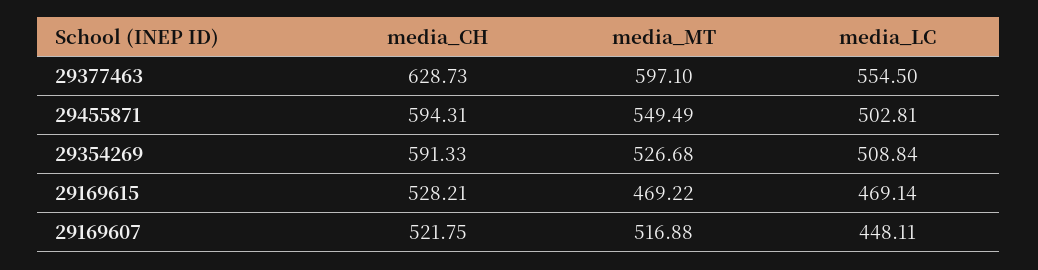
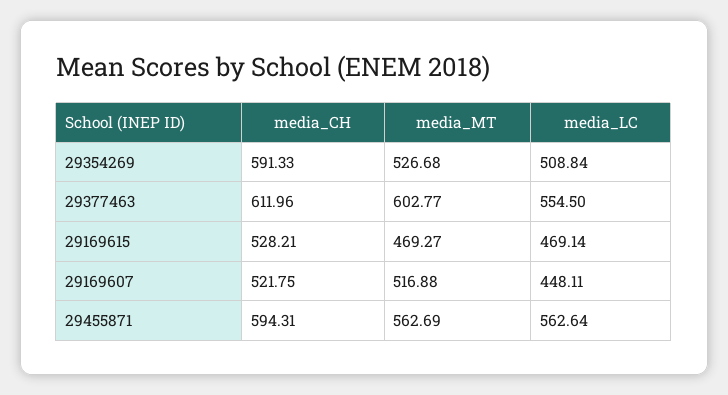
media_CH, 29377463: 628.73 -> 611.96
media_MT, 29377463: 597.1 -> 602.77
media_MT, 29455871: 549.49 -> 562.69
media_LC, 29455871: 502.81 -> 562.64
media_MT, 29169615: 469.22 -> 469.27

